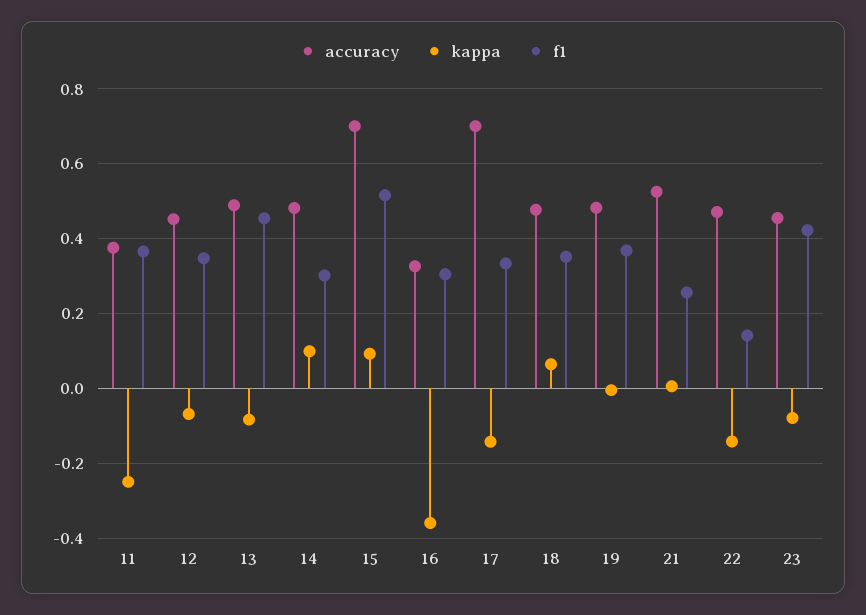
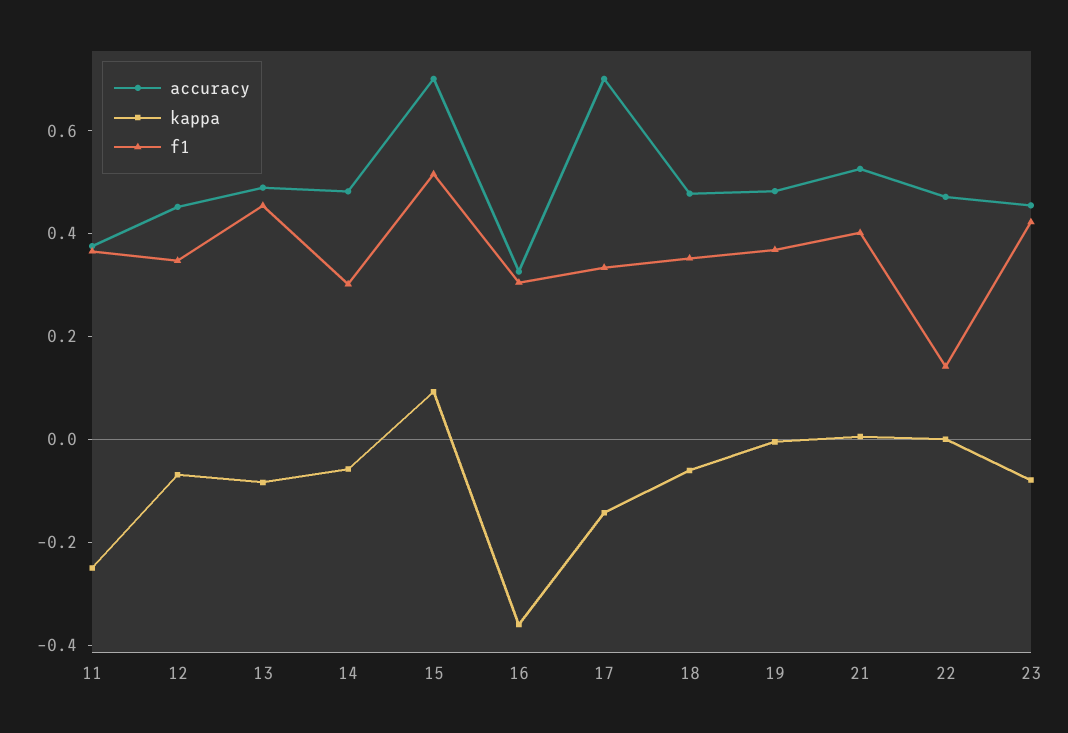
kappa, 14: 0.1 -> -0.05
kappa, 18: 0.06 -> -0.05
f1, 21: 0.26 -> 0.4
kappa, 22: -0.14 -> 0

